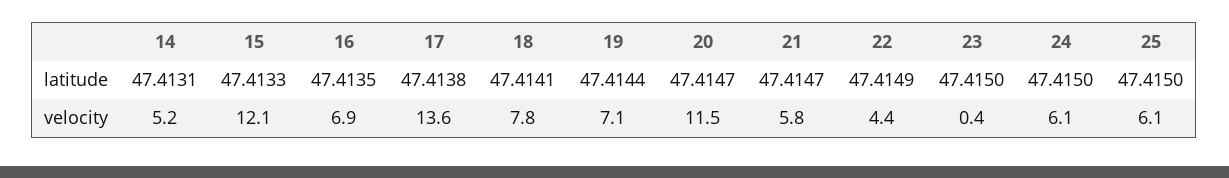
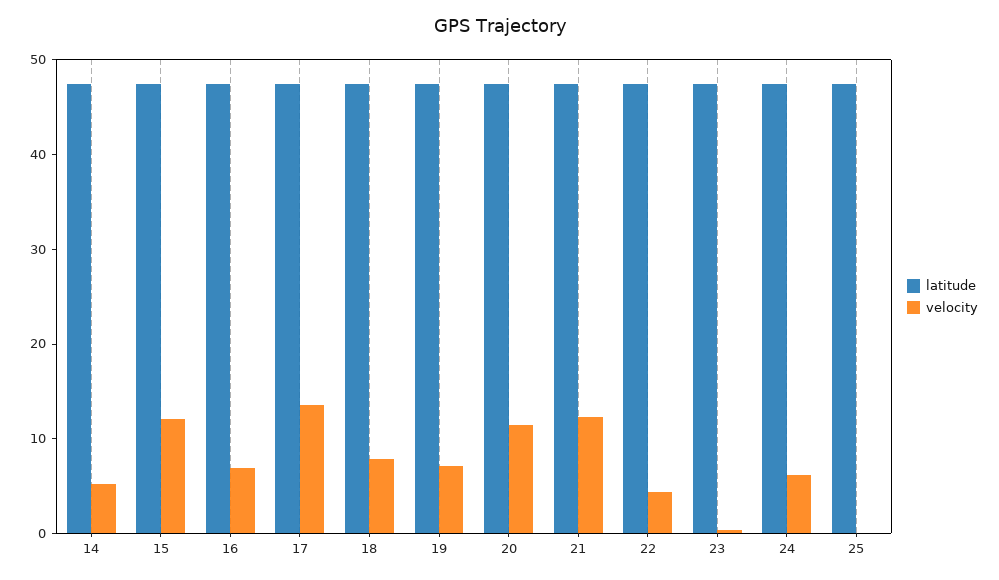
velocity, 21: 5.8 -> 12
velocity, 25: 6.1 -> 0

